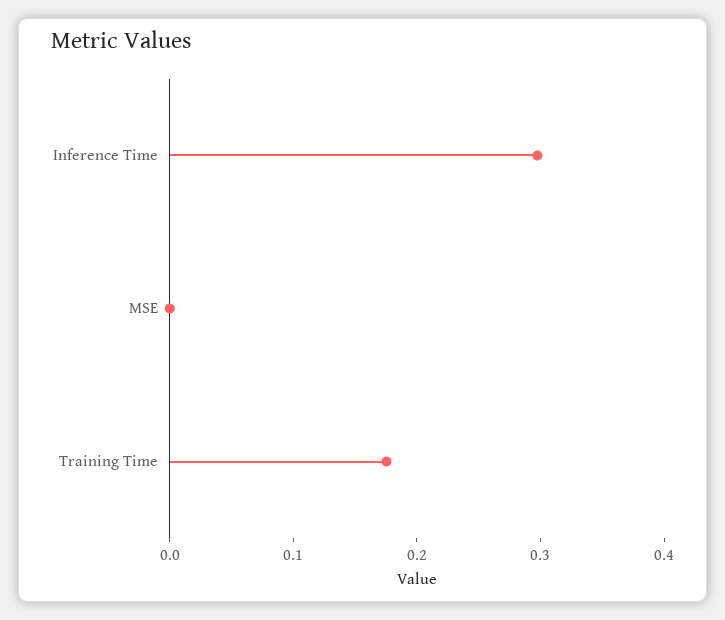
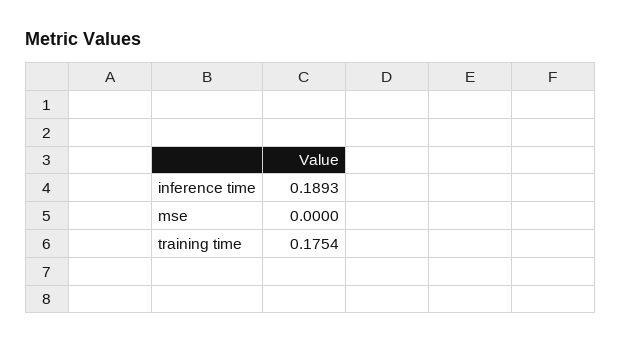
Inference Time: 0.3 -> 0.1893

